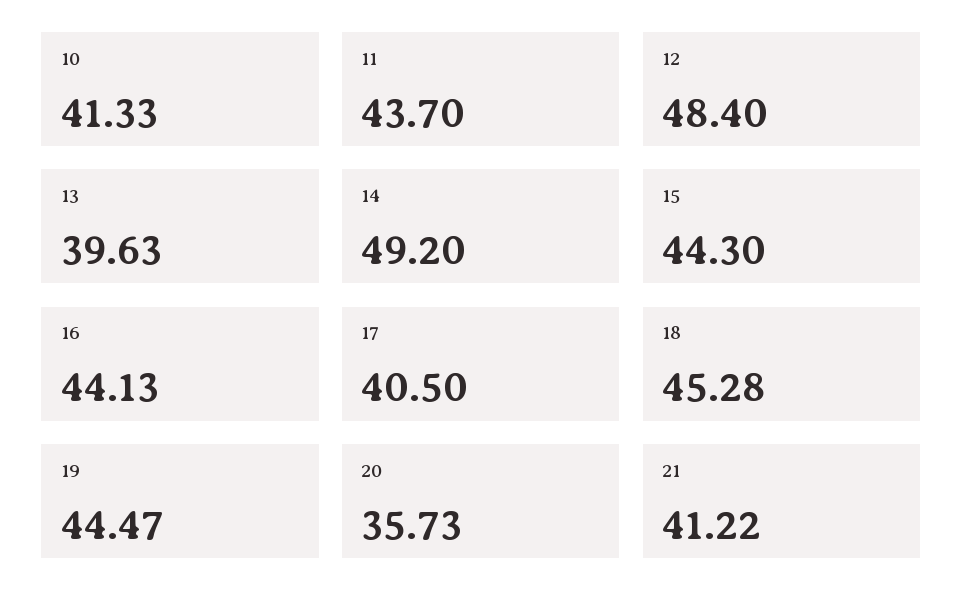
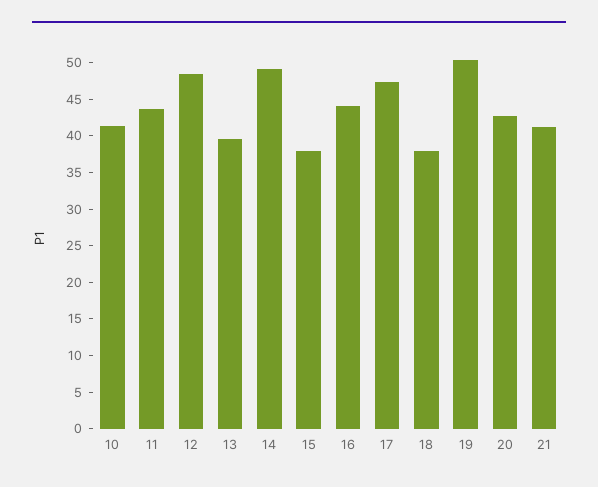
15: 44.3 -> 37.5
17: 40.5 -> 47.5
18: 45.28 -> 37.5
19: 44.47 -> 50
20: 35.73 -> 42.5

